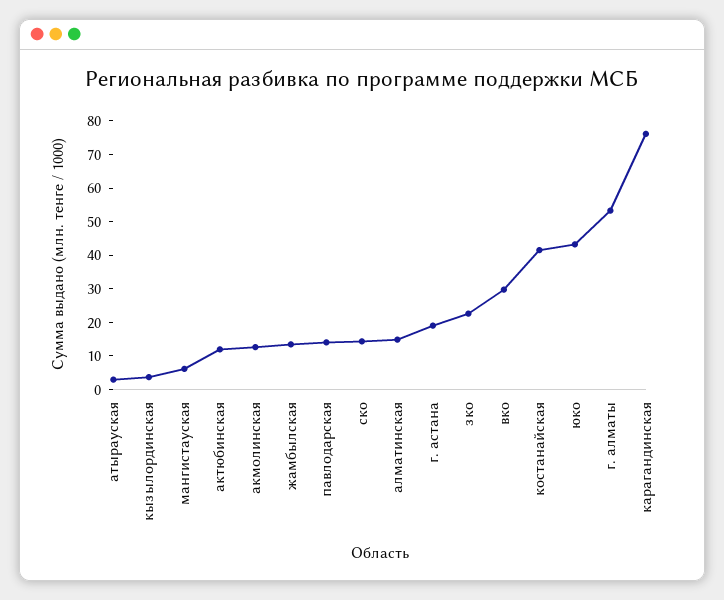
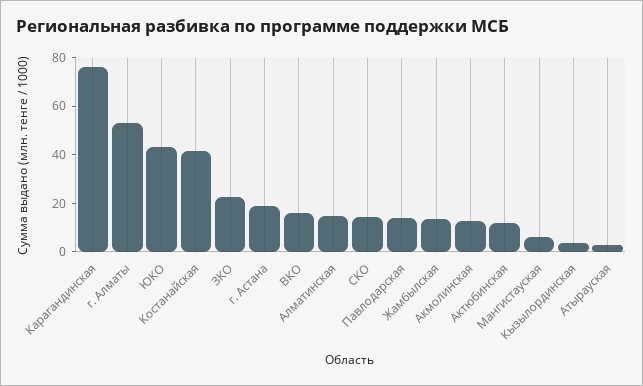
вко: 30 -> 15

